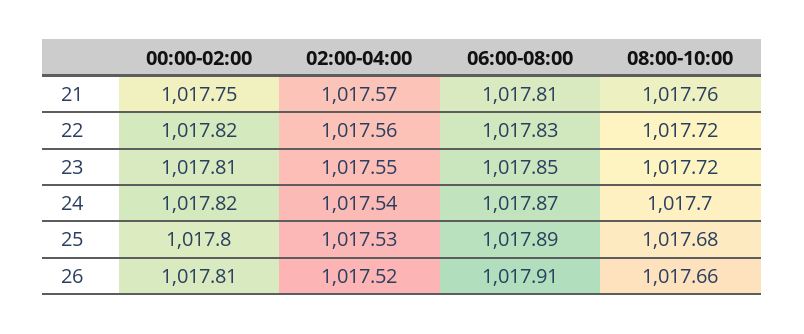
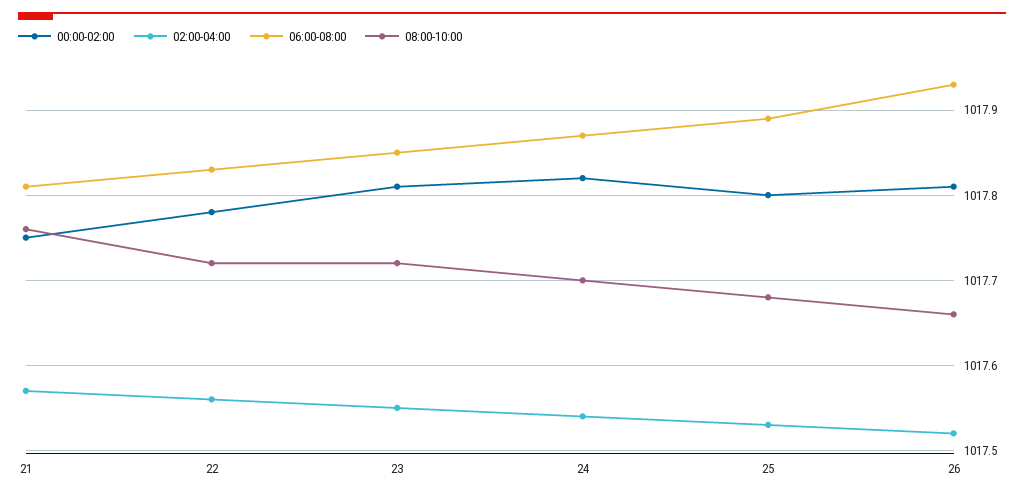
00:00-02:00, 22: 1017.82 -> 1017.78
06:00-08:00, 26: 1017.91 -> 1017.93

